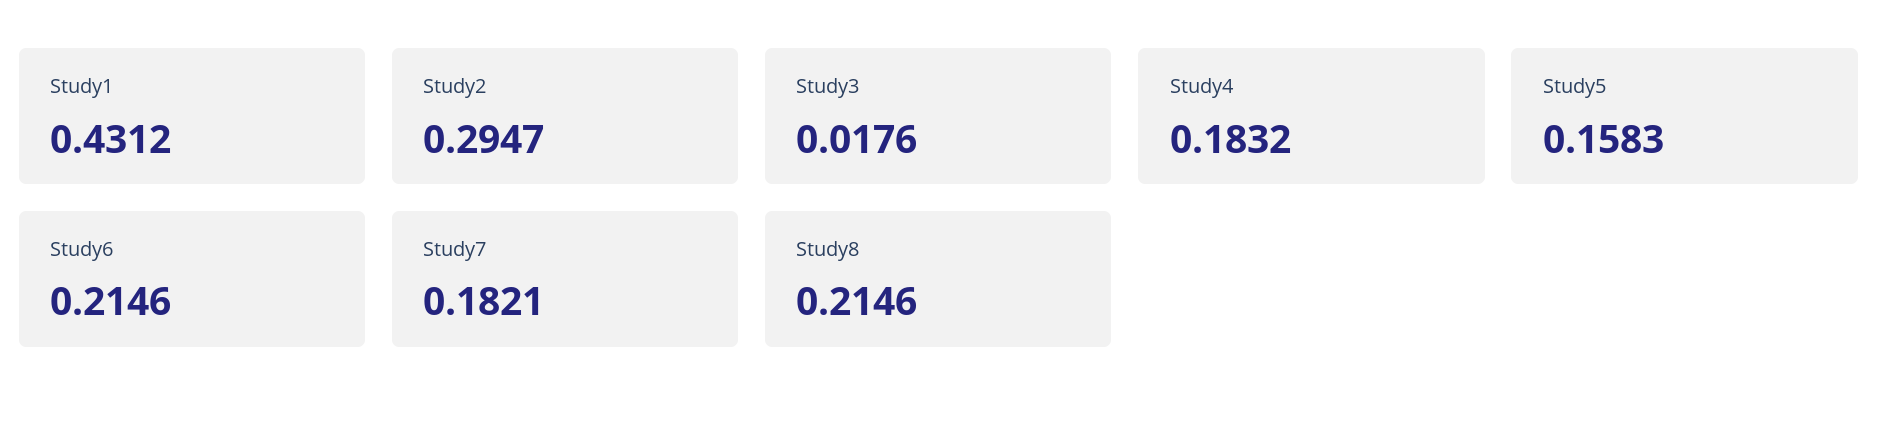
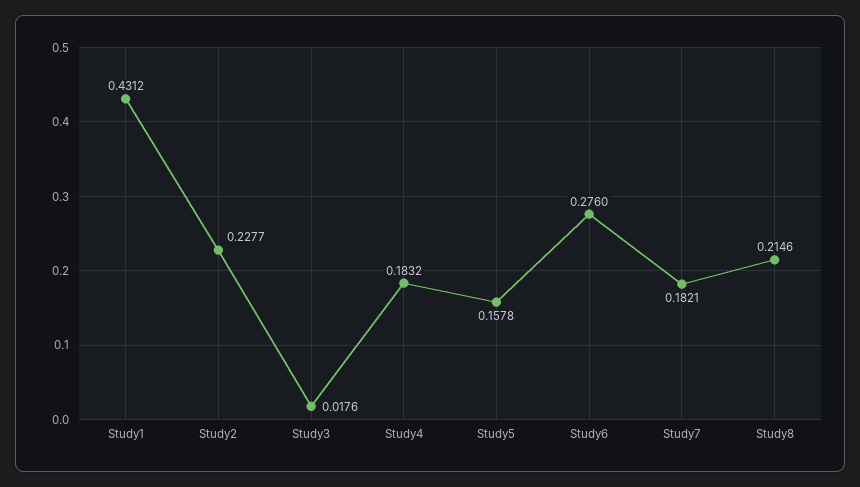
Study2: 0.2947 -> 0.2277
Study5: 0.1583 -> 0.1578
Study6: 0.2146 -> 0.276

